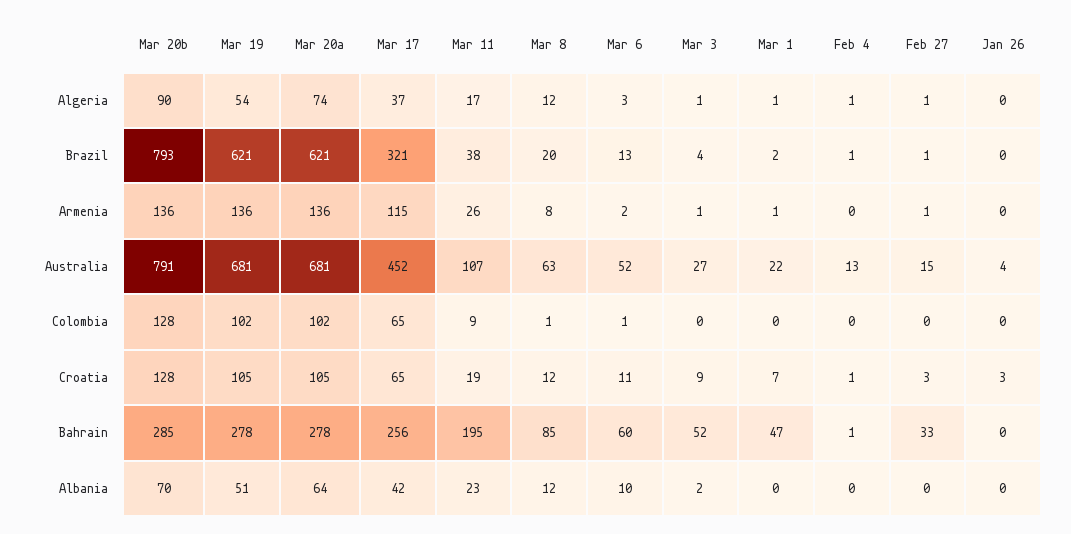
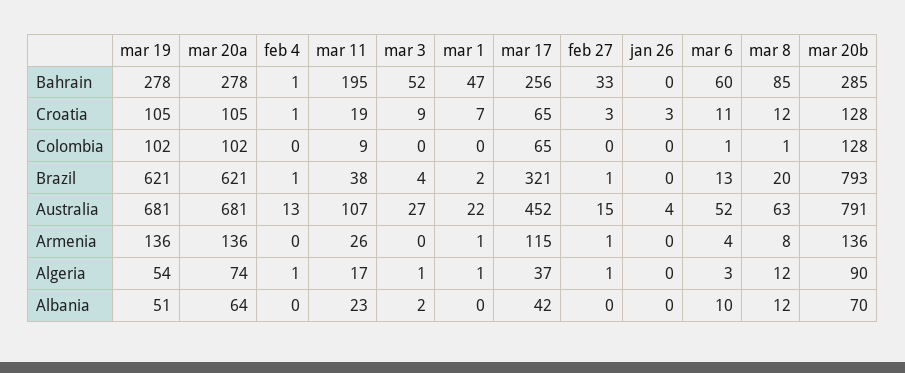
Mar 6, Armenia: 2 -> 4
Mar 3, Armenia: 1 -> 0

